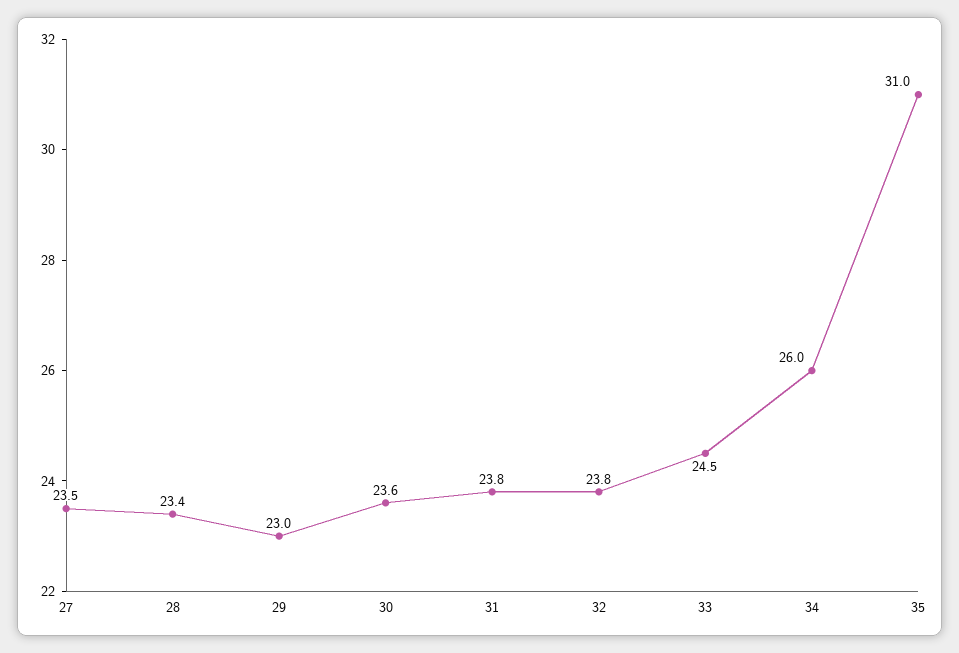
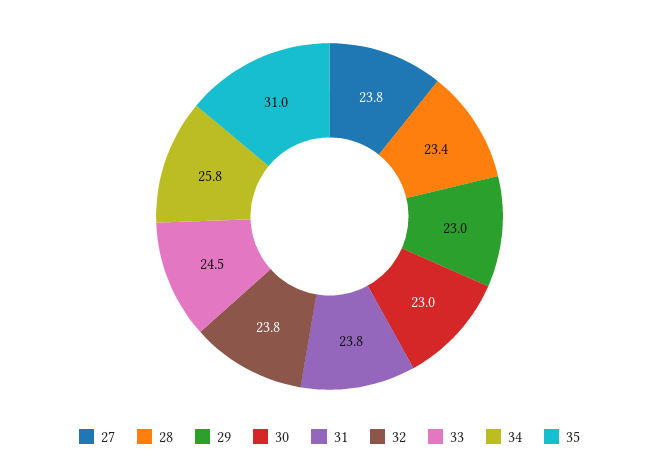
27: 23.5 -> 23.8
30: 23.6 -> 23
34: 26 -> 25.8

